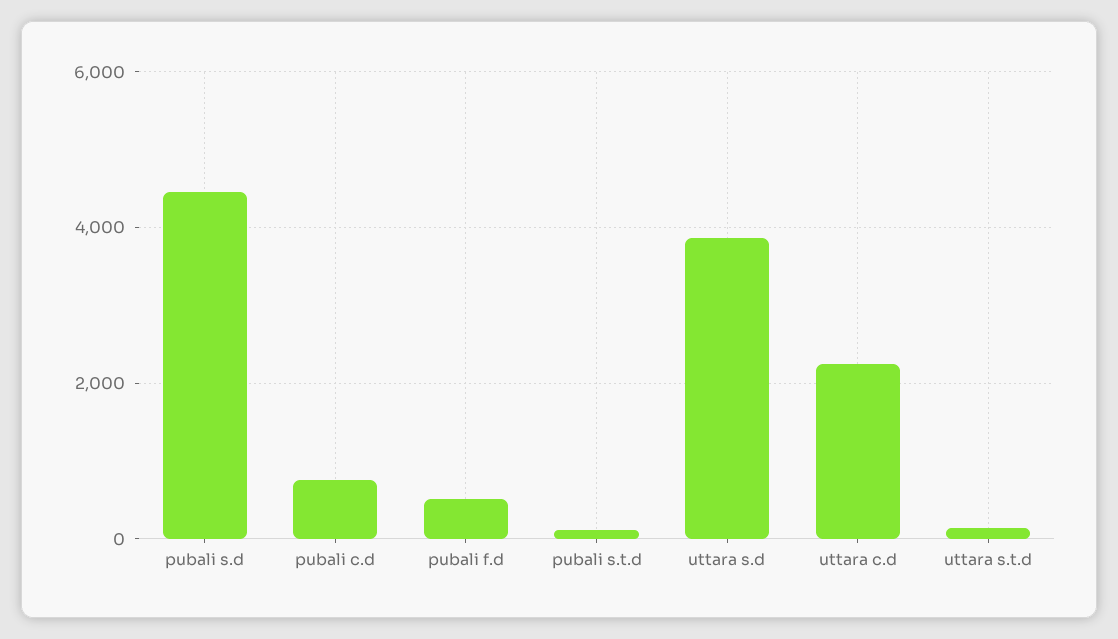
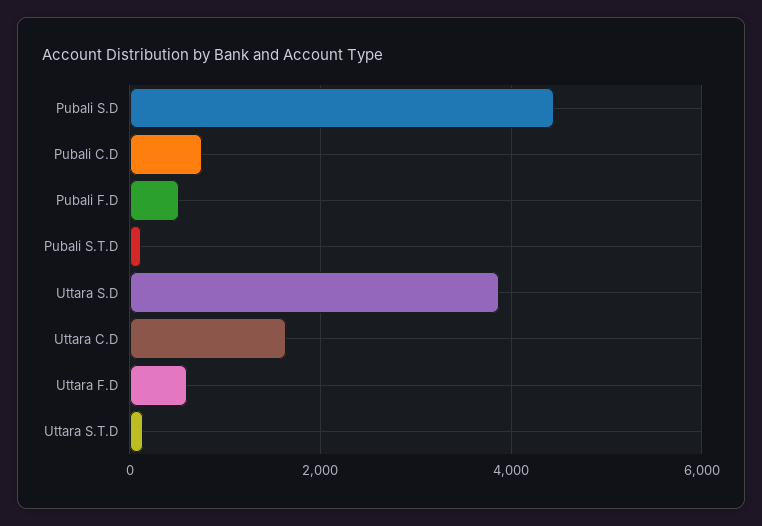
uttara c.d: 2200 -> 1600
Uttara F.D: none -> 600

